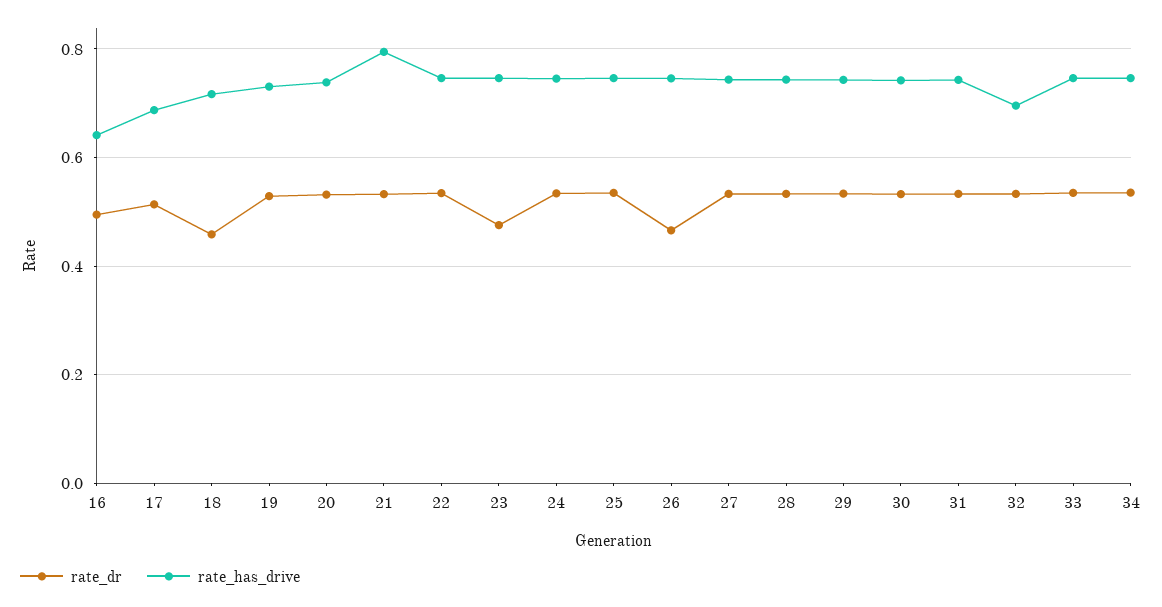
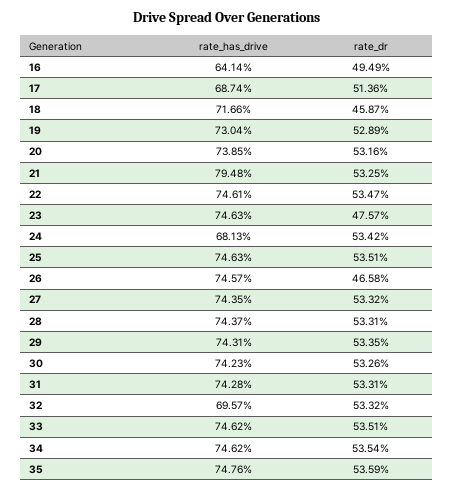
rate_has_drive, 24: 0.74 -> 0.6813
rate_has_drive, 35: none -> 0.7476
rate_dr, 35: none -> 0.5359

